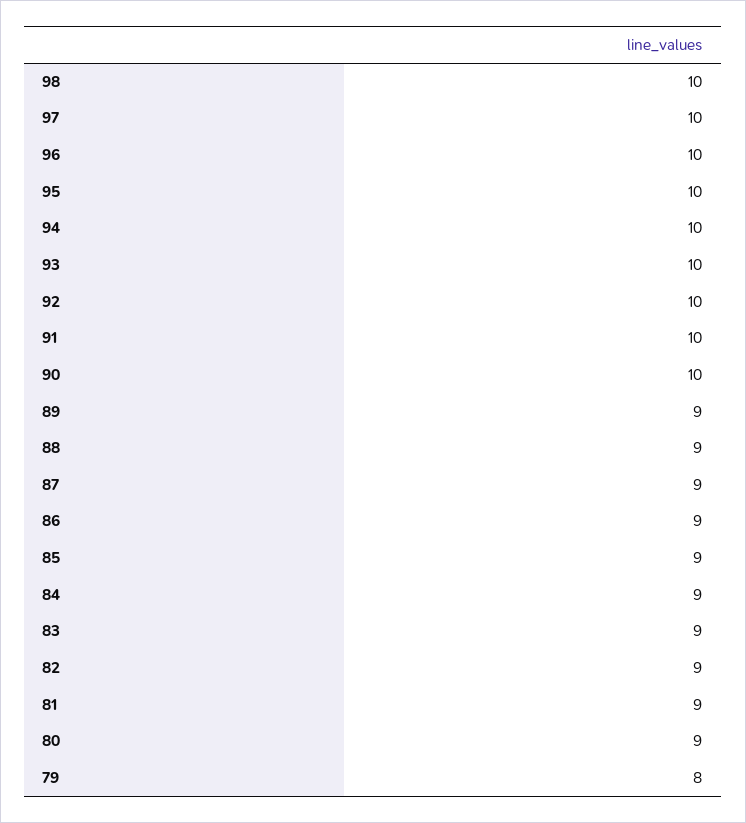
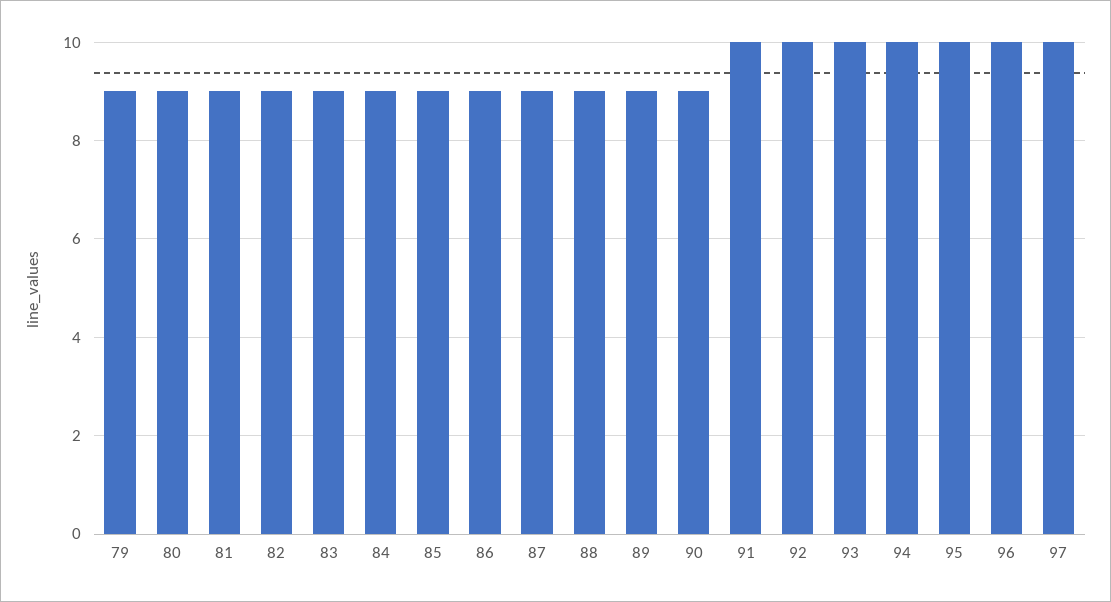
98: 10 -> none
90: 10 -> 9
79: 8 -> 9

